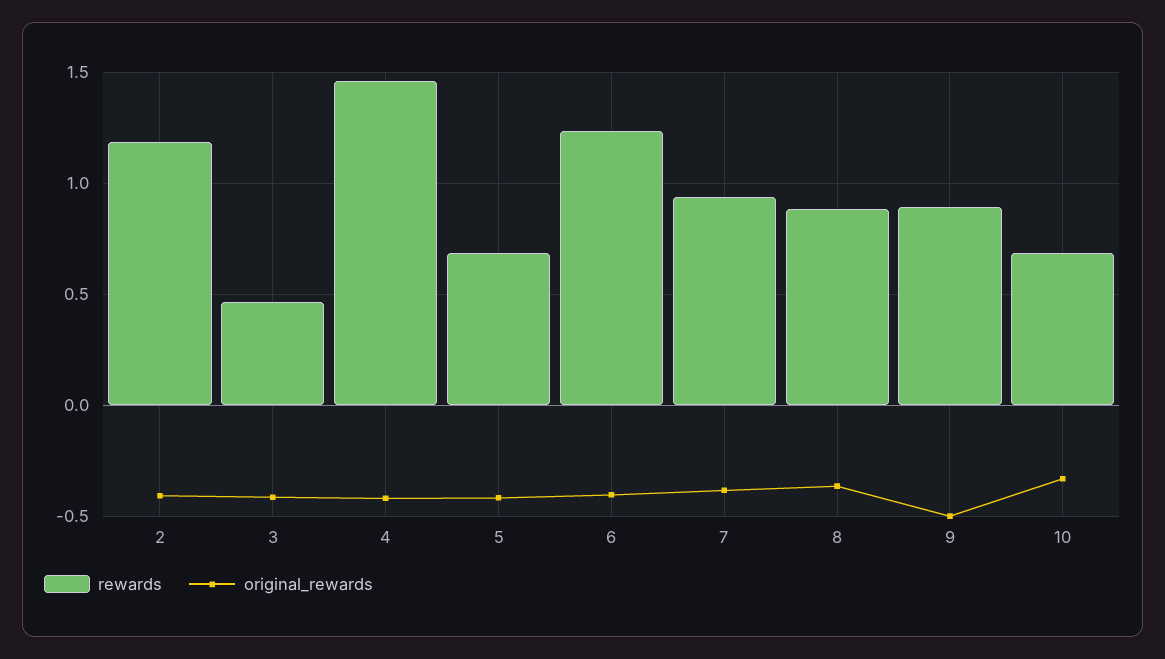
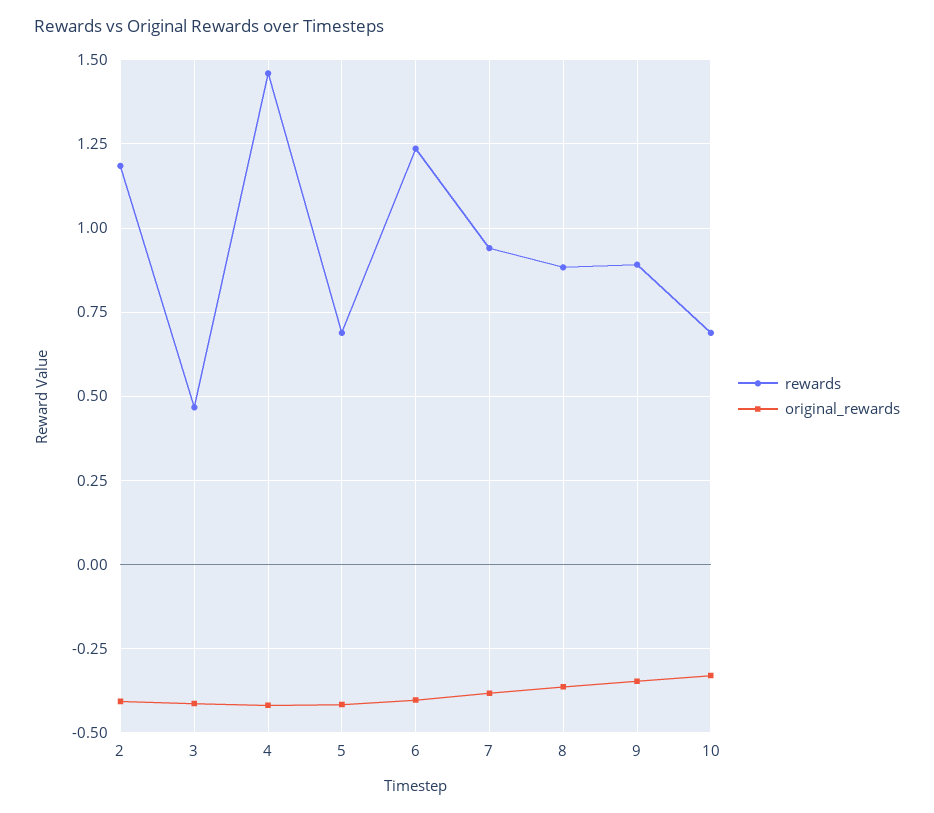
original_rewards, 9: -0.5 -> -0.35

